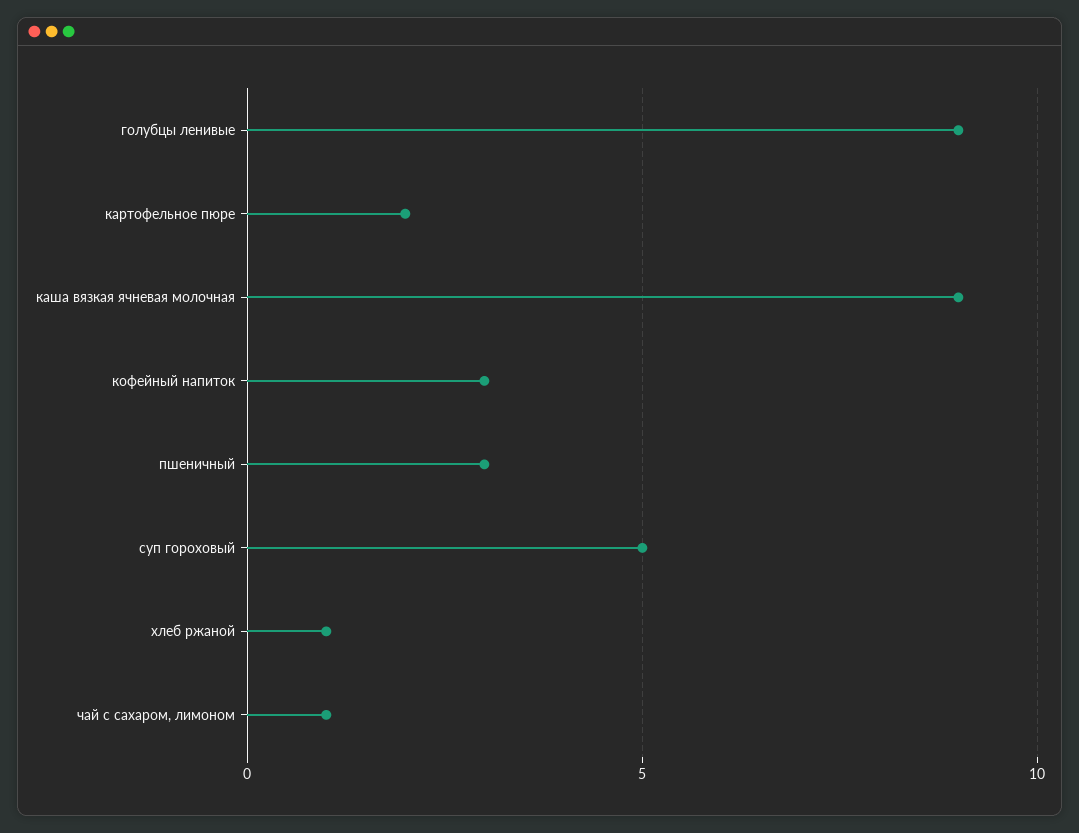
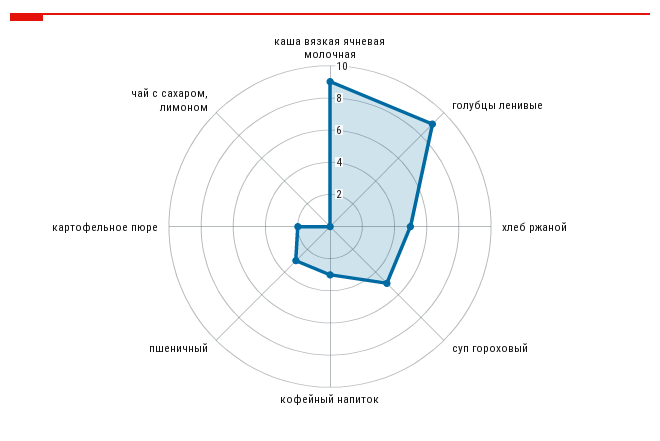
хлеб ржаной: 1 -> 5
чай с сахаром, лимоном: 1 -> 0

